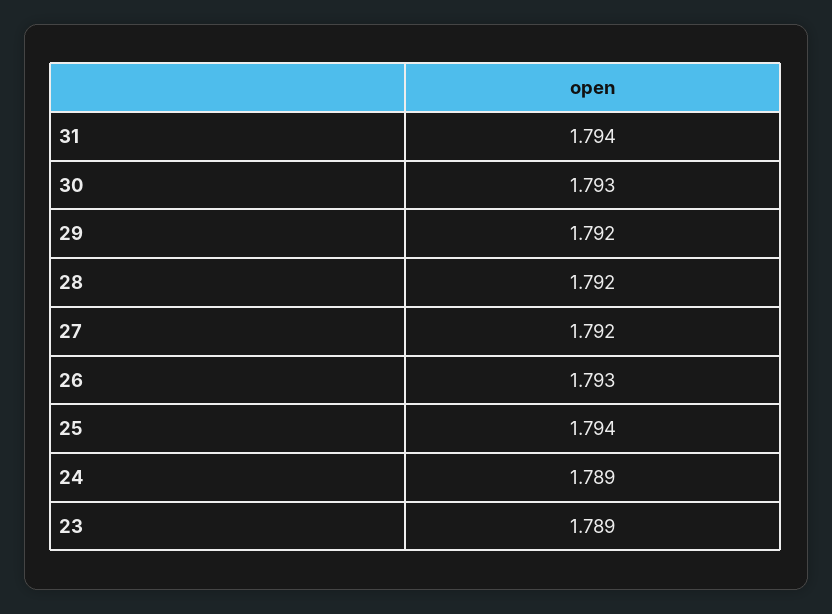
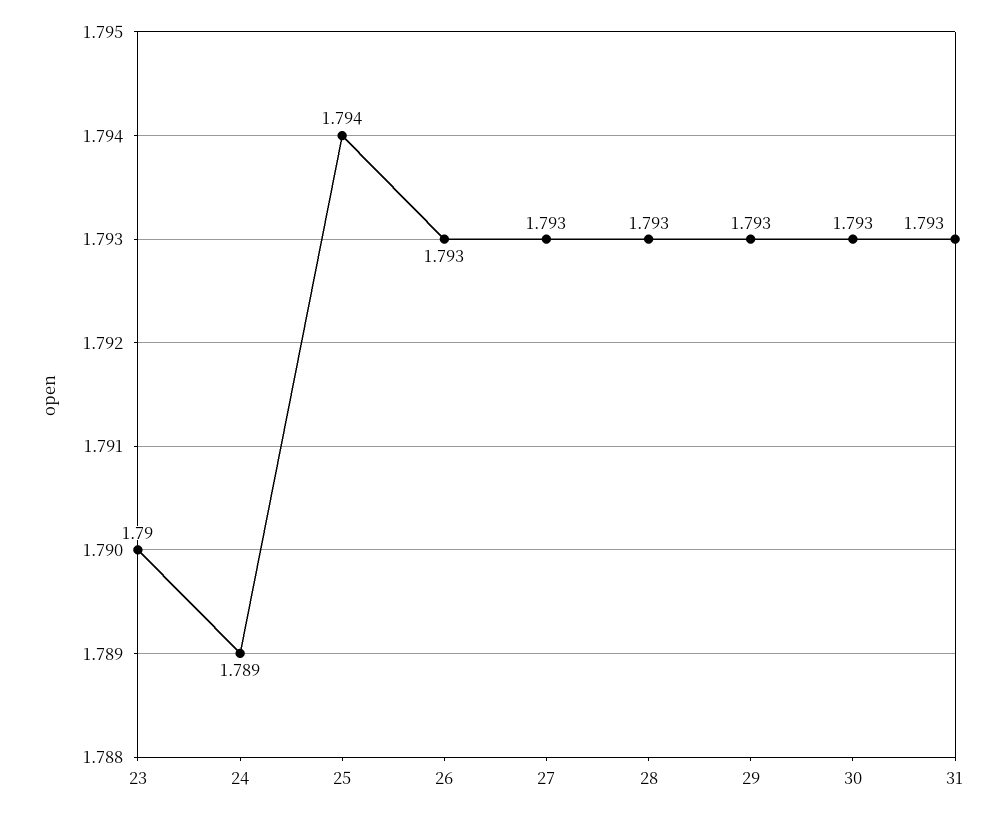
31: 1.794 -> 1.793
29: 1.792 -> 1.793
28: 1.792 -> 1.793
27: 1.792 -> 1.793
23: 1.789 -> 1.79

